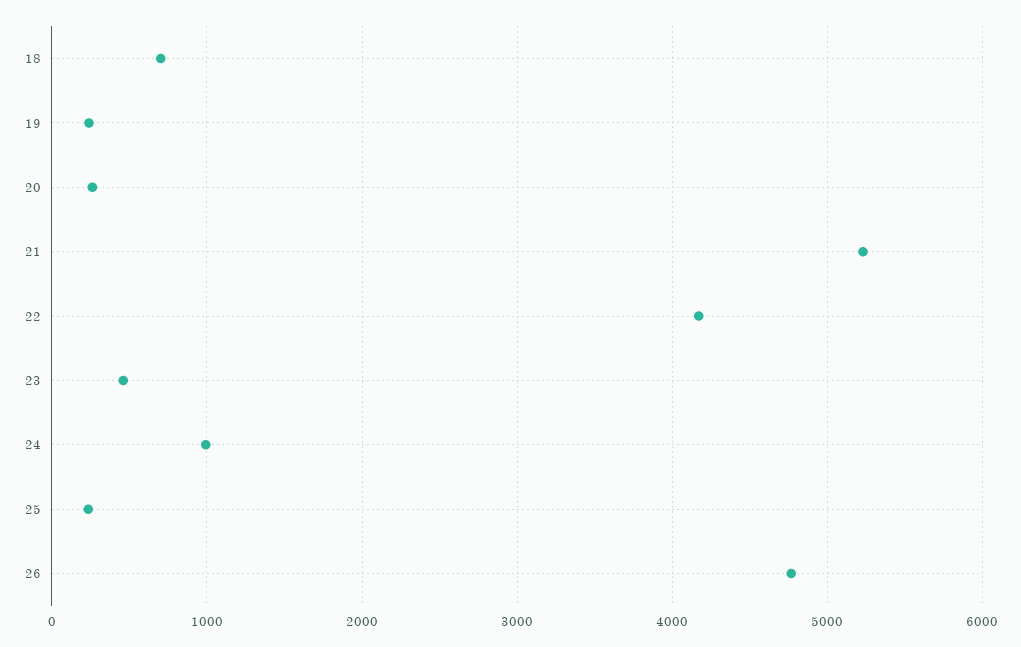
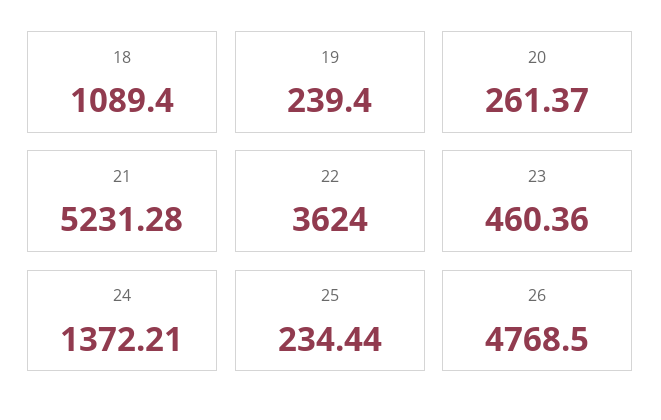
18: 700 -> 1089.4
22: 4200 -> 3624
24: 1000 -> 1372.21

